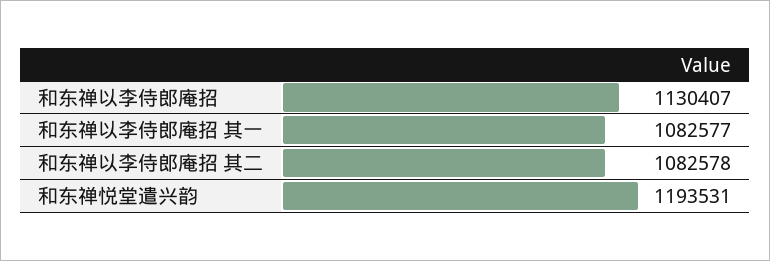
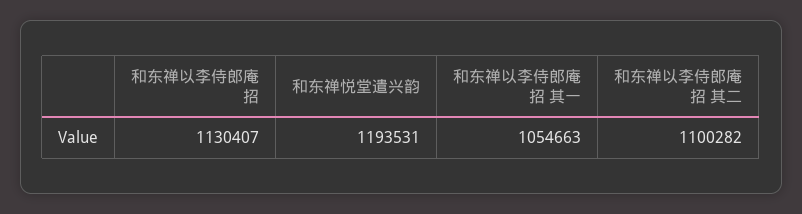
和东禅以李侍郎庵招 其一: 1082577 -> 1054663
和东禅以李侍郎庵招 其二: 1082578 -> 1100282

